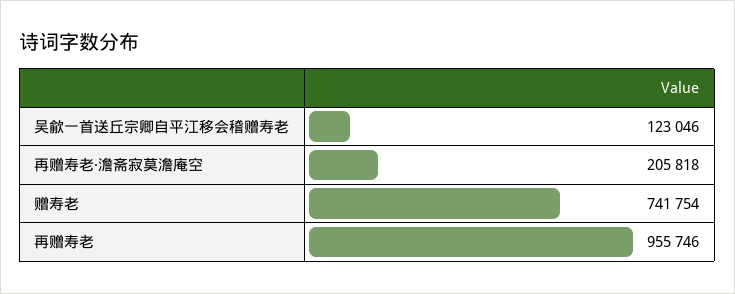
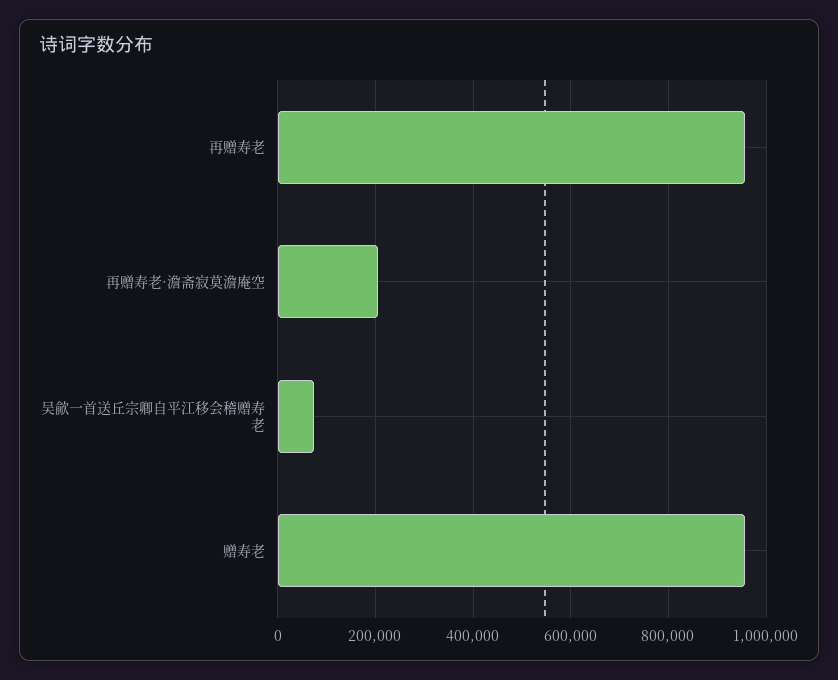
吴歈一首送丘宗卿自平江移会稽赠寿老: 123046 -> 80000
赠寿老: 741754 -> 960000

